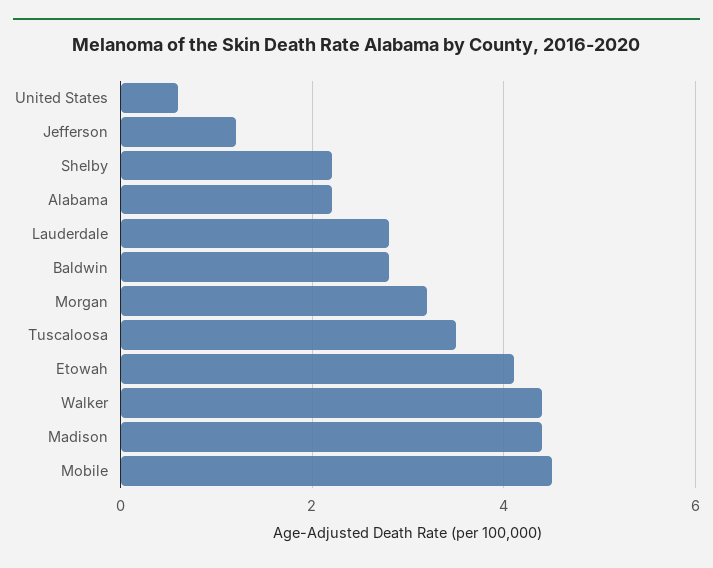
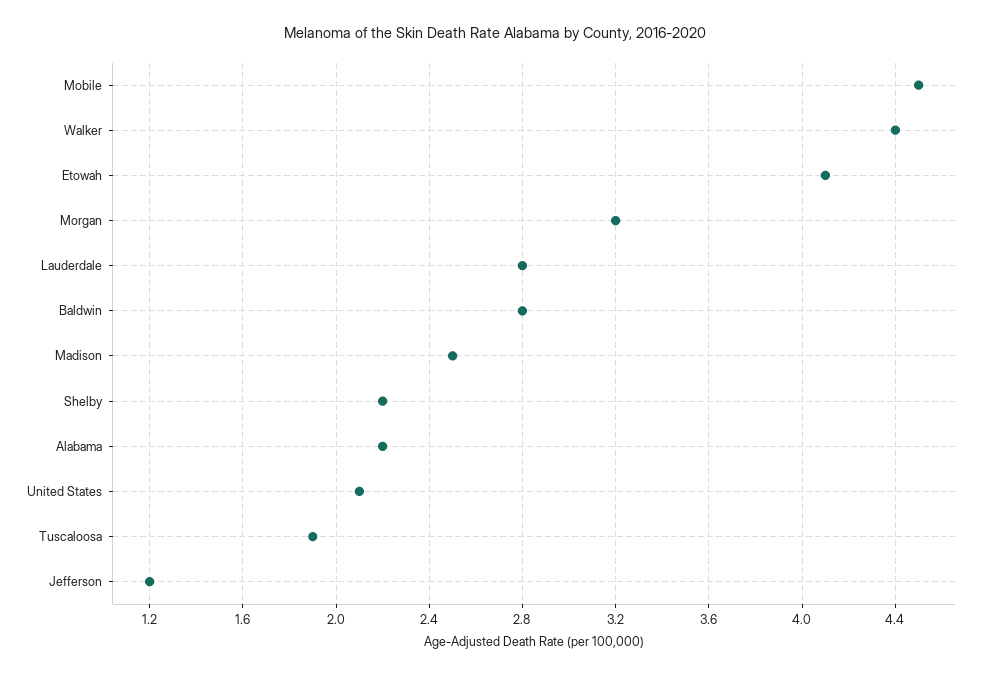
United States: 0.5 -> 2.1
Tuscaloosa: 3.5 -> 1.9
Madison: 4.5 -> 2.5

